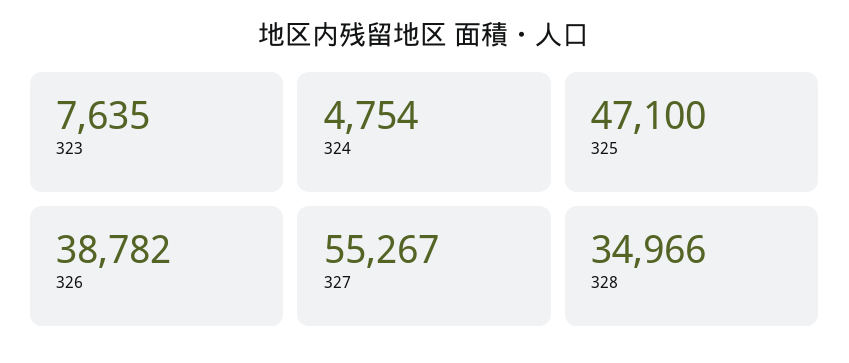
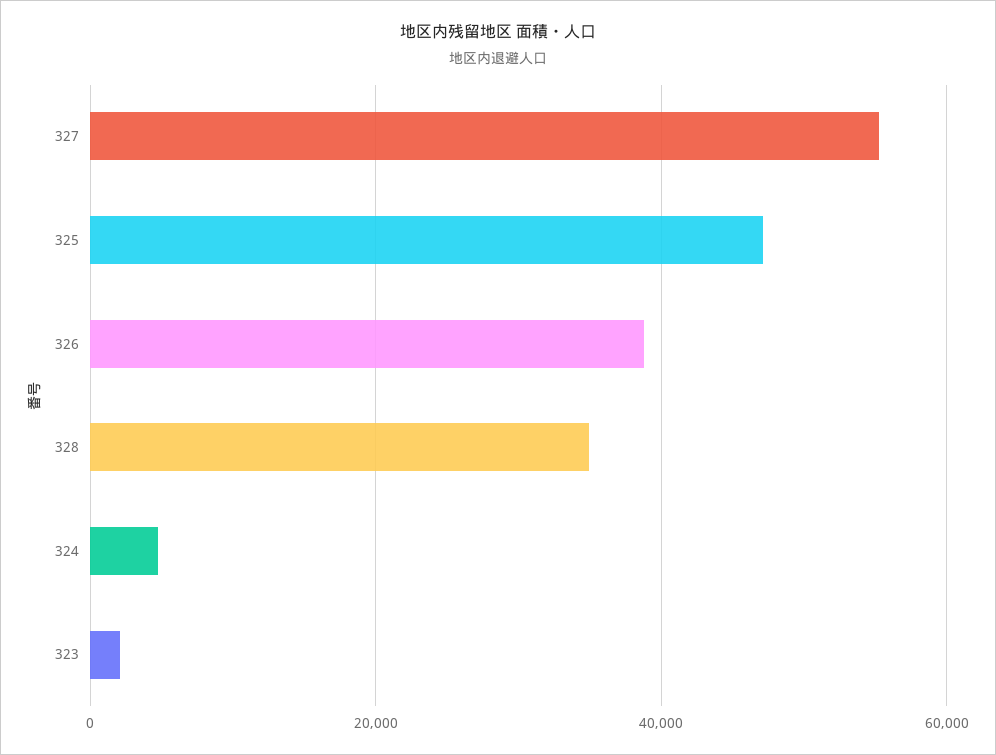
323: 7635 -> 2000

